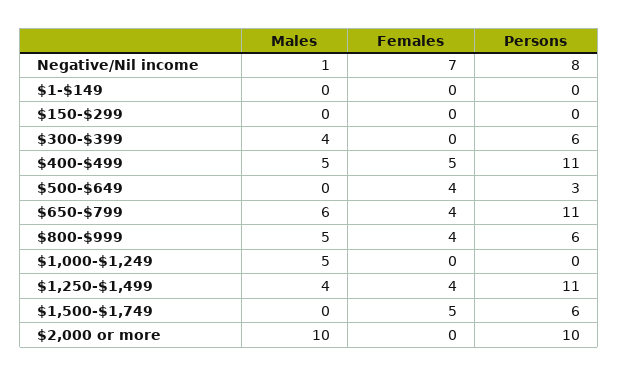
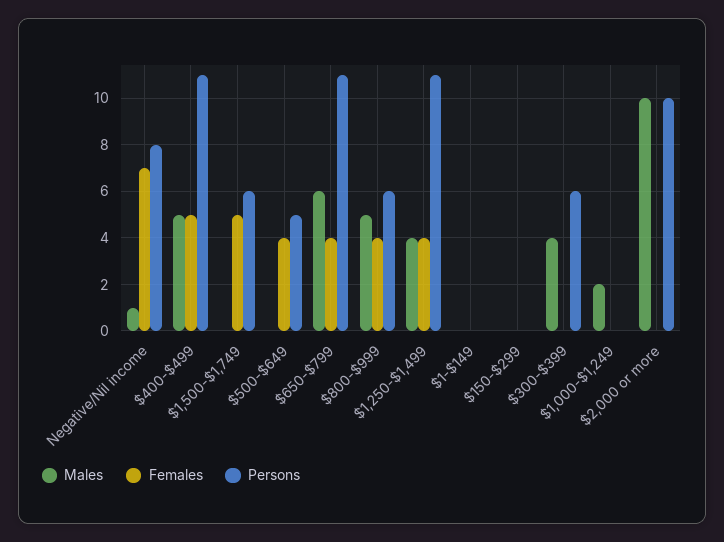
Persons, $500-$649: 3 -> 5
Males, $1,000-$1,249: 5 -> 2

